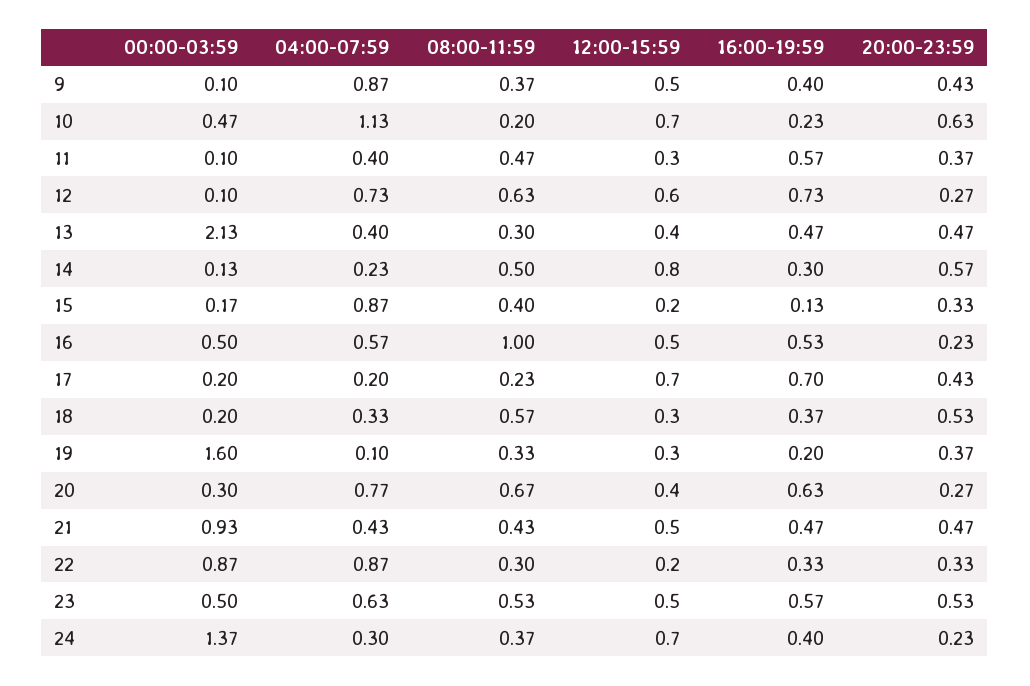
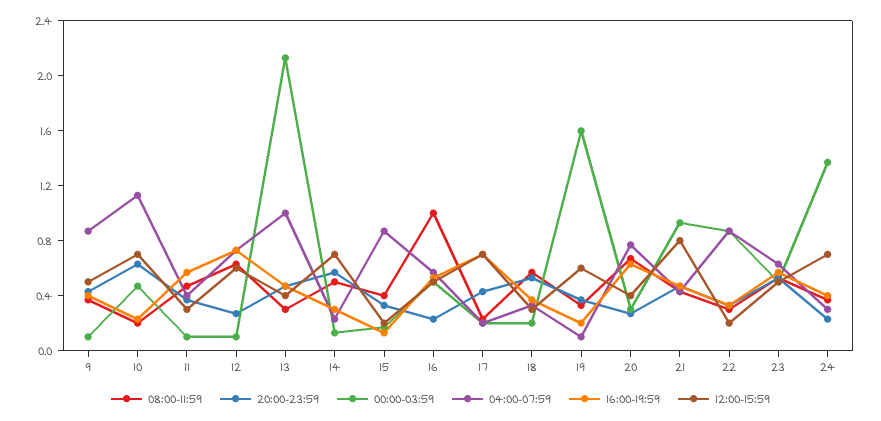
04:00-07:59, 13: 0.4 -> 1
12:00-15:59, 14: 0.8 -> 0.7
12:00-15:59, 19: 0.3 -> 0.6
12:00-15:59, 21: 0.5 -> 0.8

